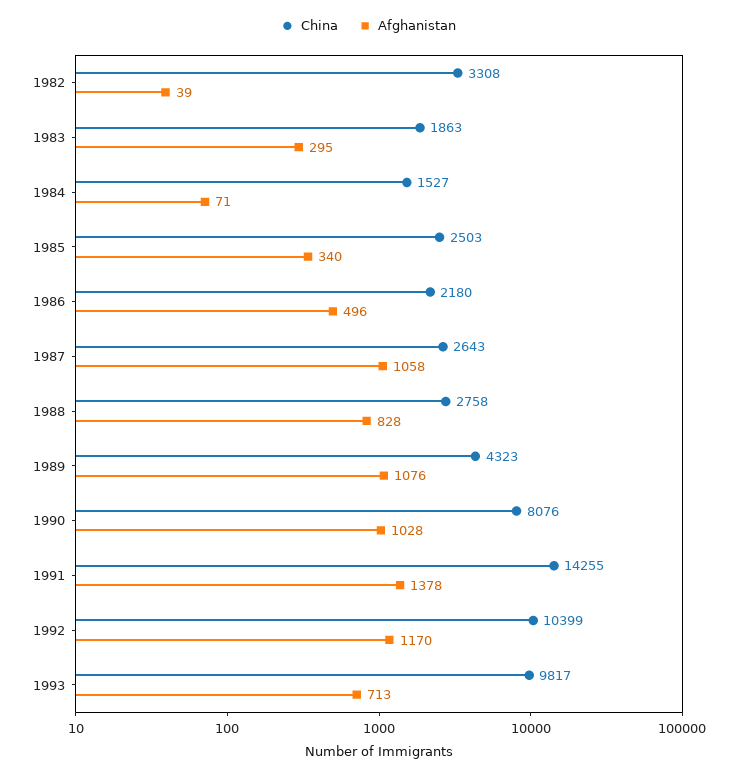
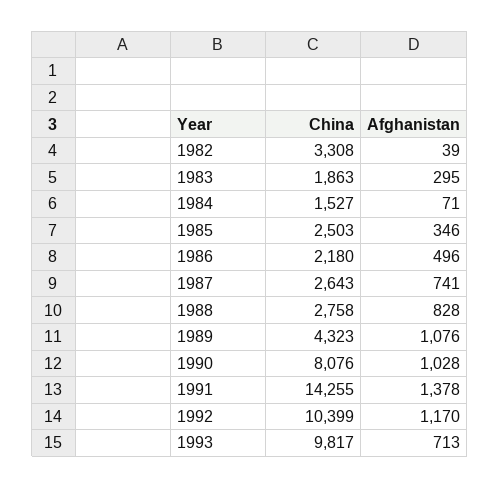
Afghanistan, 1985: 340 -> 346
Afghanistan, 1987: 1058 -> 741

